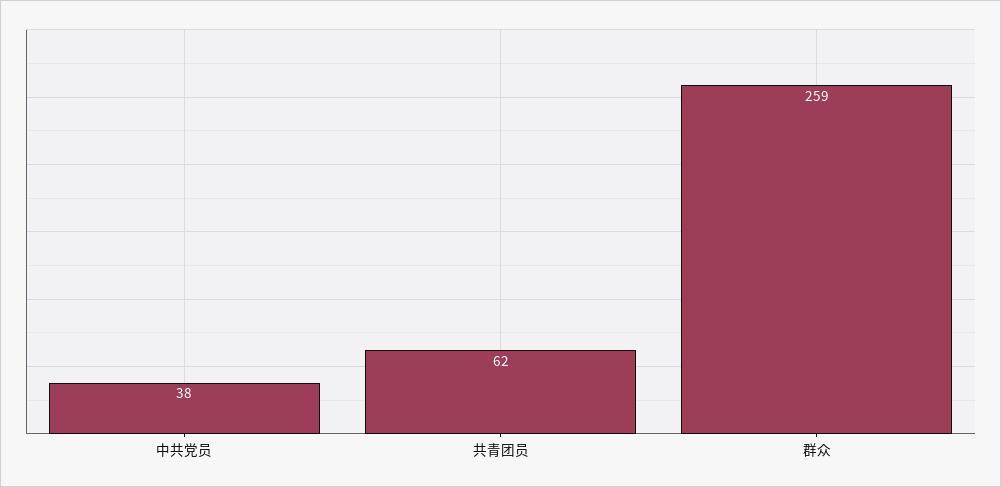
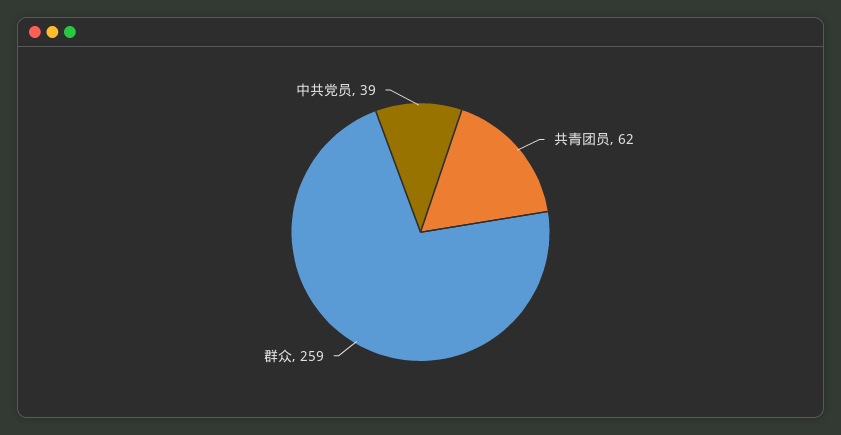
中共党员: 38 -> 39

